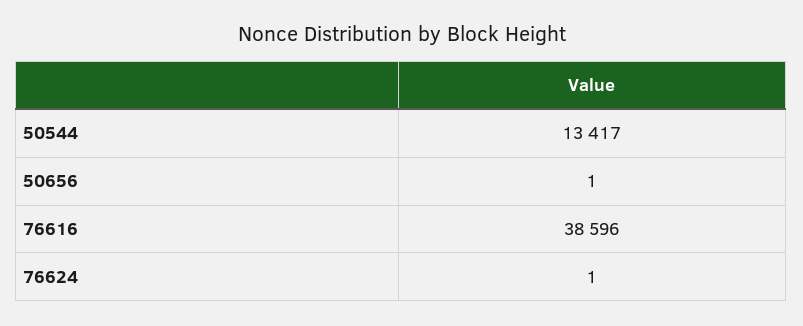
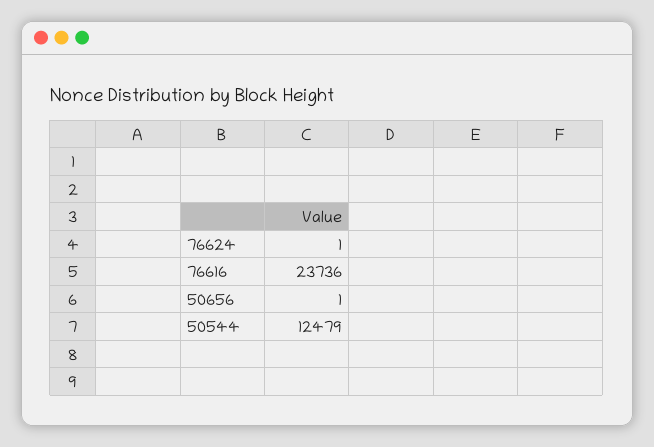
50544: 13417 -> 12479
76616: 38596 -> 23736

